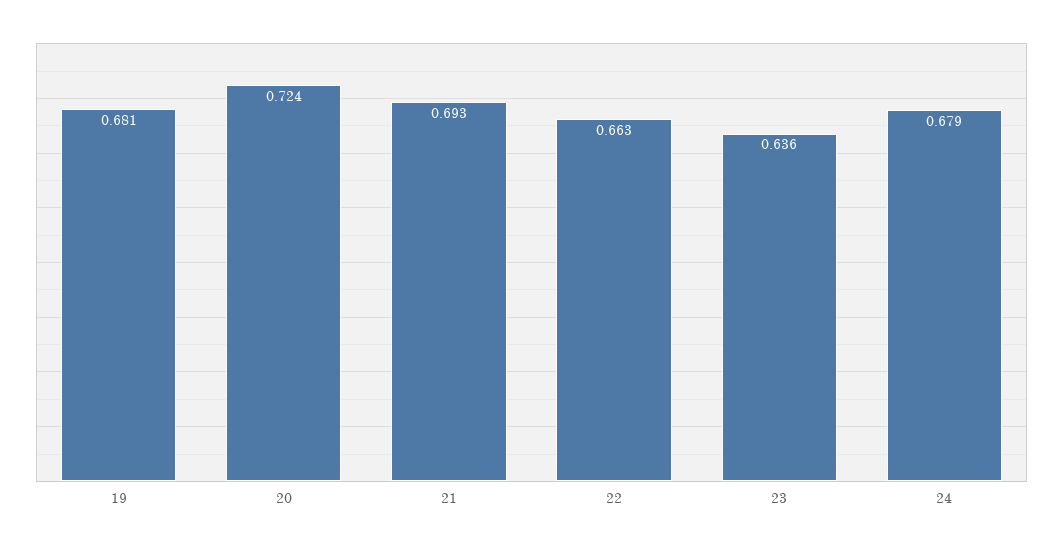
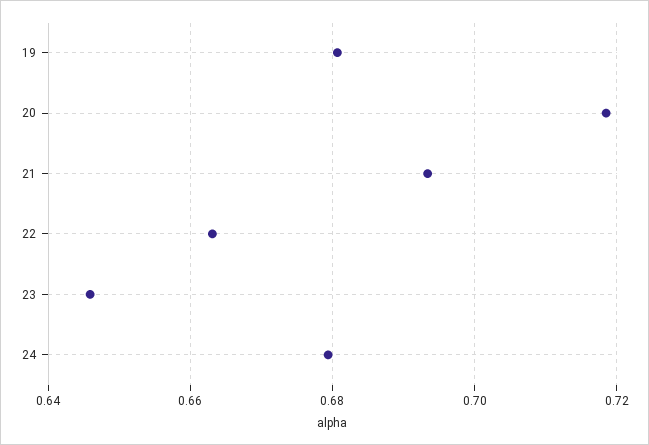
20: 0.724 -> 0.718
23: 0.636 -> 0.646

